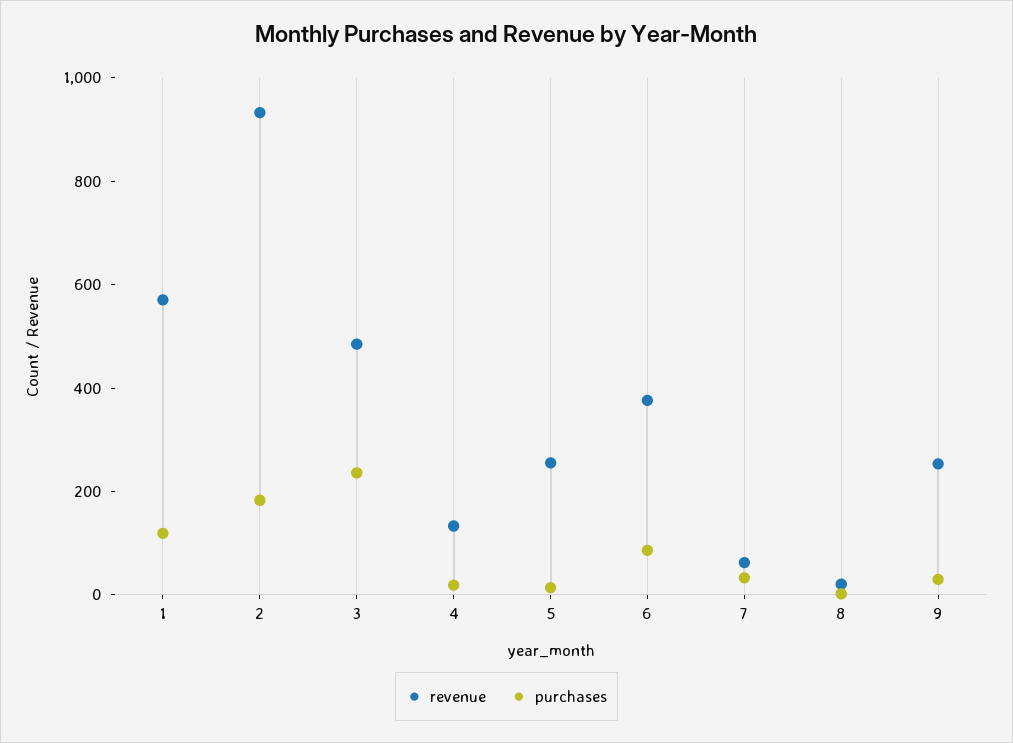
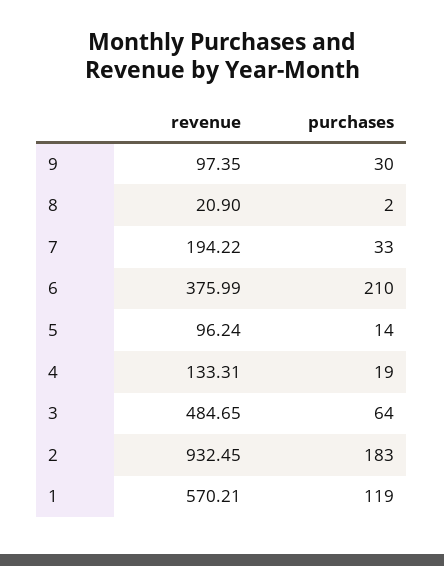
purchases, 3: 250 -> 64
revenue, 5: 250 -> 96.24
purchases, 6: 100 -> 210
revenue, 7: 50 -> 194.22
revenue, 9: 250 -> 97.35

